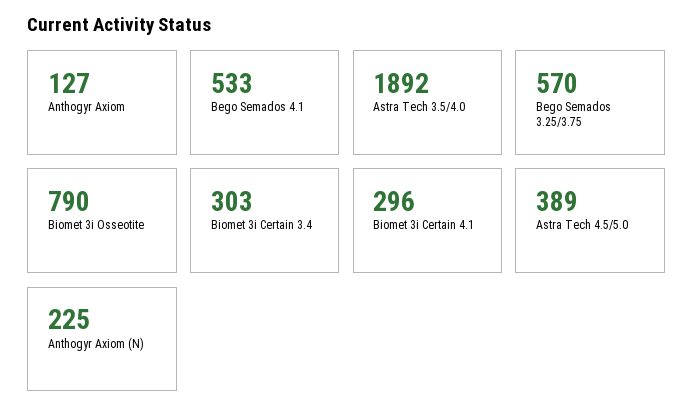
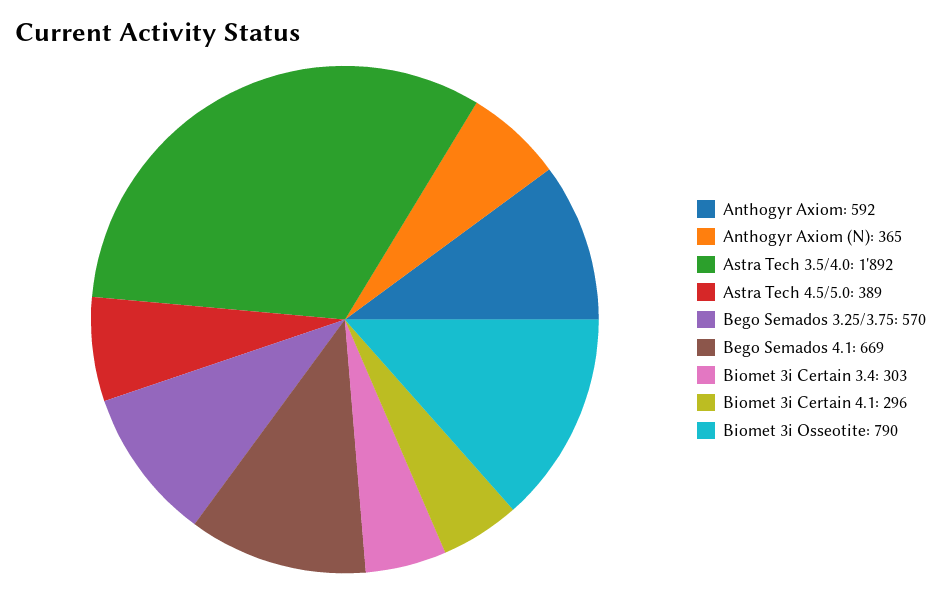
Anthogyr Axiom: 127 -> 592
Bego Semados 4.1: 533 -> 669
Anthogyr Axiom (N): 225 -> 365

